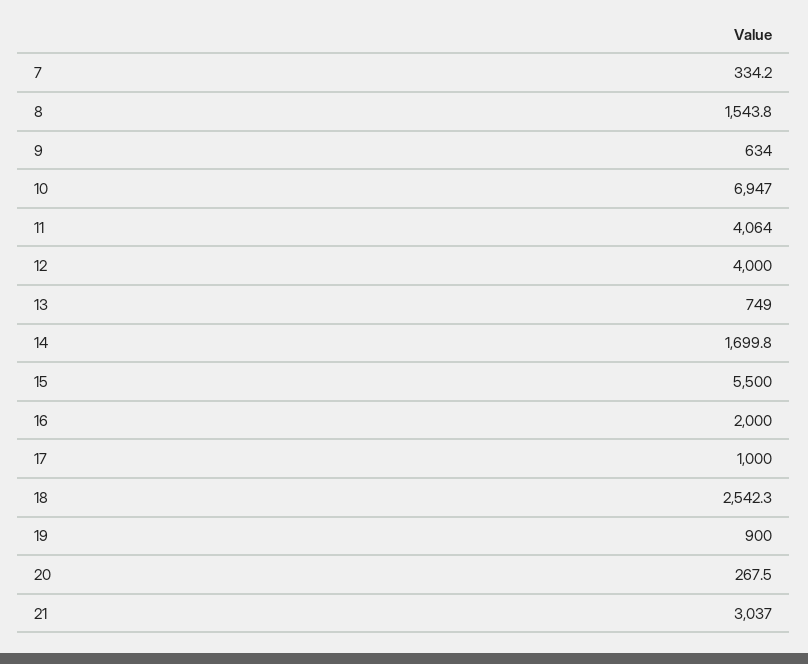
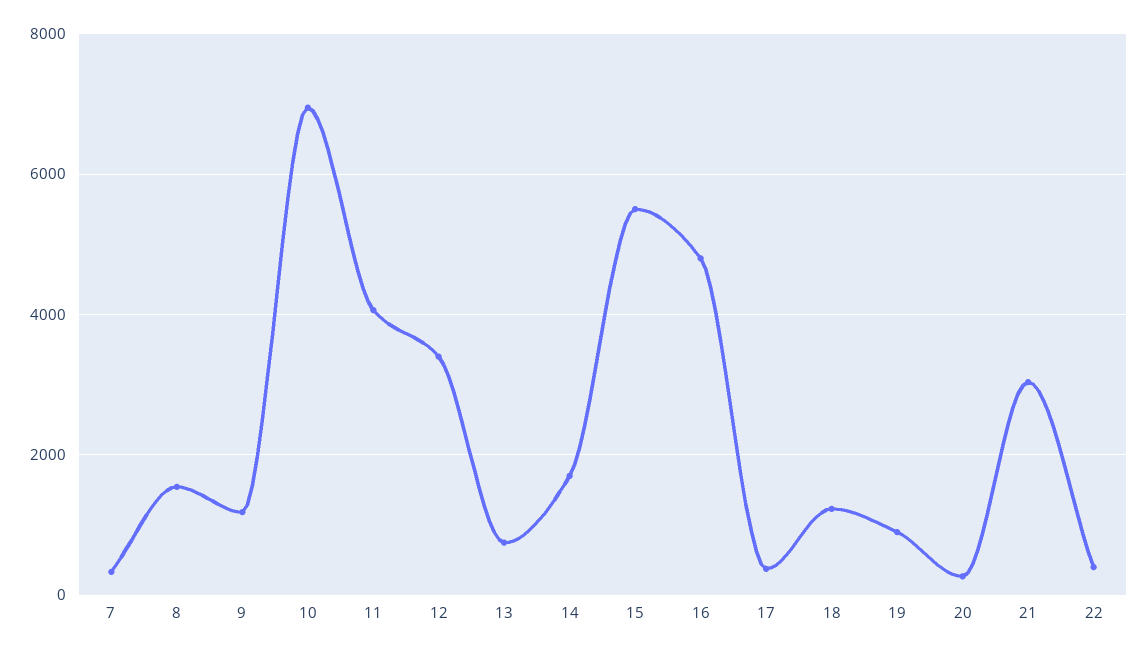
9: 634 -> 1200
12: 4000 -> 3400
16: 2000 -> 4800
17: 1000 -> 400
18: 2542.3 -> 1200
22: none -> 400

